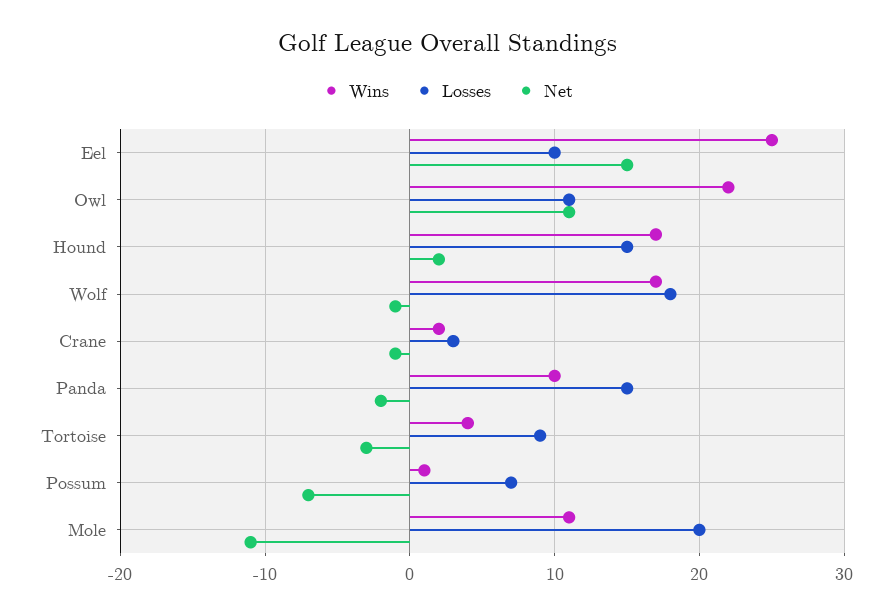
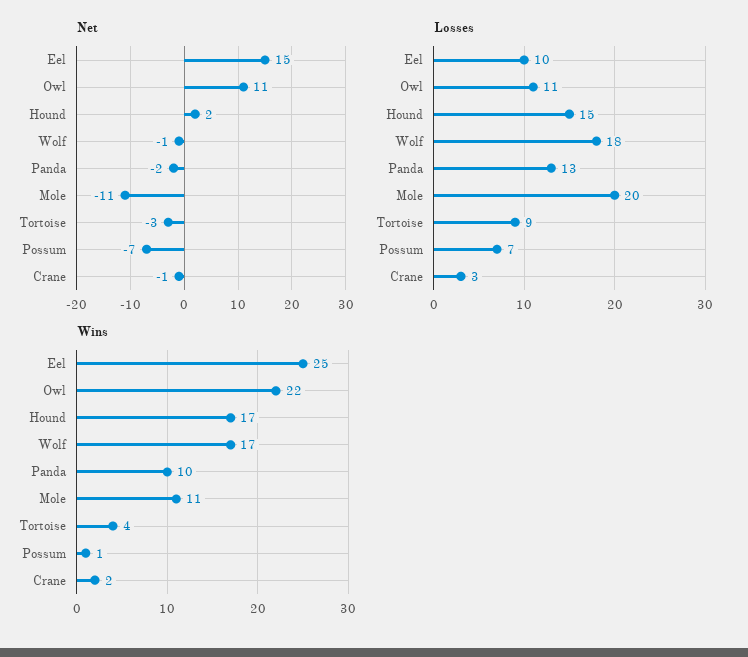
Losses, Panda: 15 -> 13

